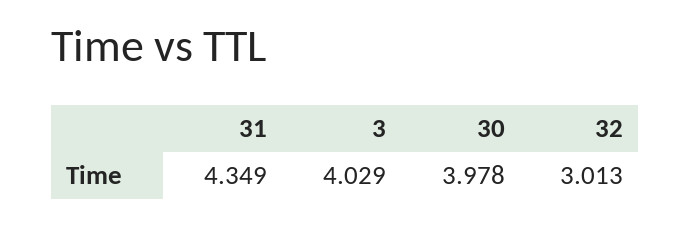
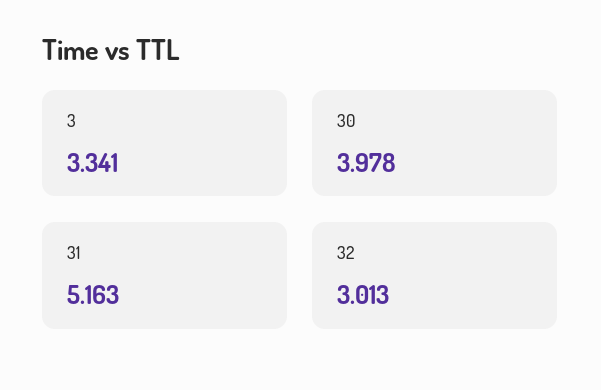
31: 4.349 -> 5.163
3: 4.029 -> 3.341

